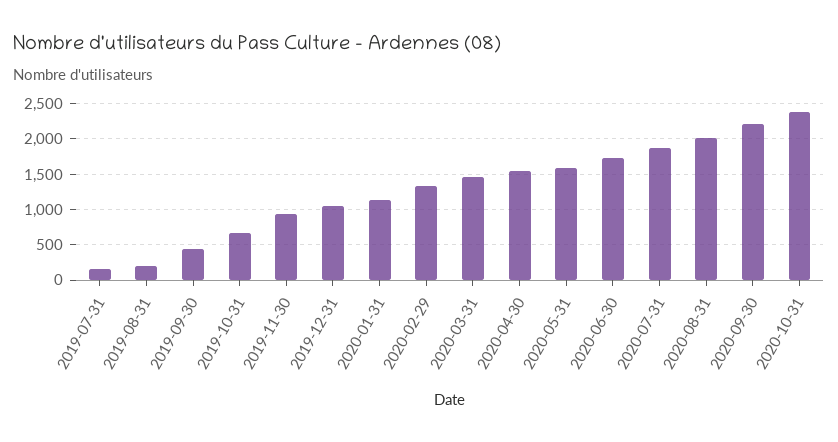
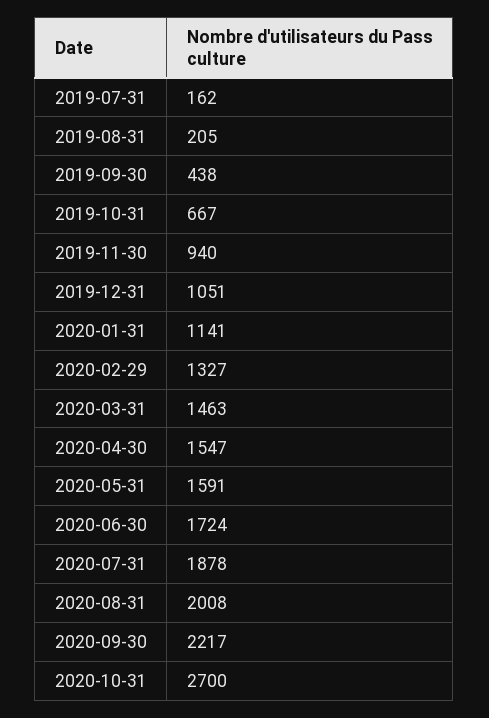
2020-10-31: 2400 -> 2700

